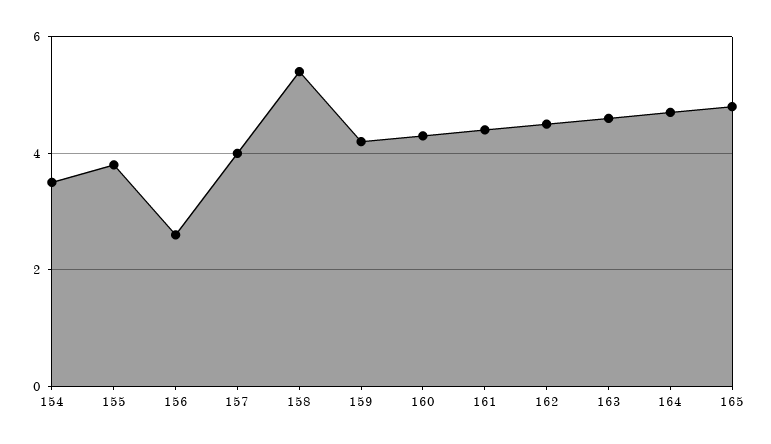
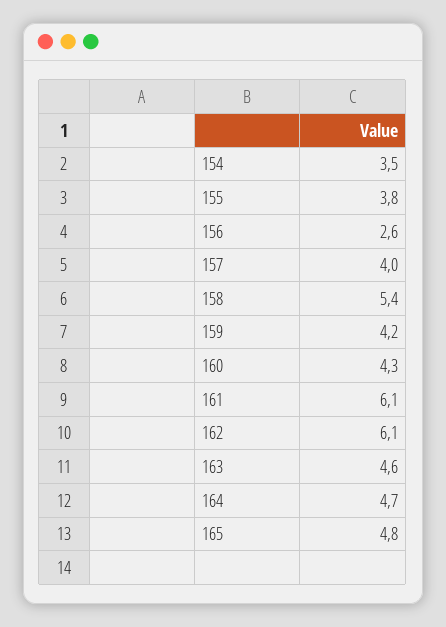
161: 4.5 -> 6.1
162: 4.5 -> 6.1

